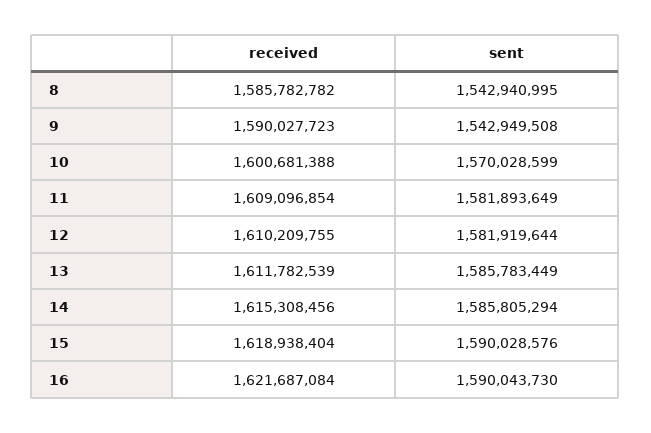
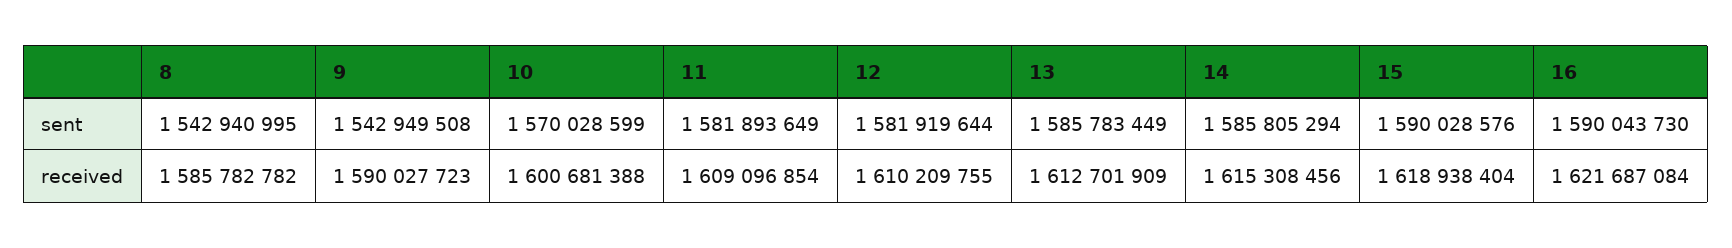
received, 13: 1611782539 -> 1612701909

